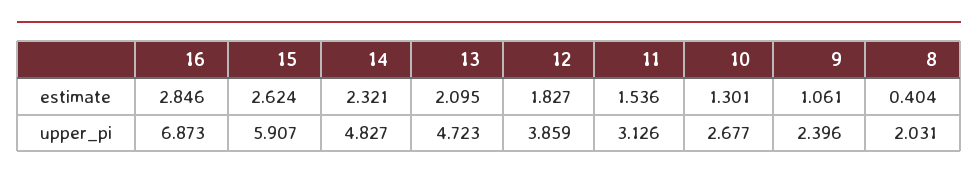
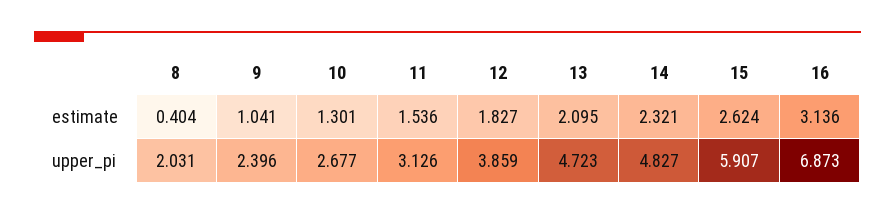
16, estimate: 2.846 -> 3.136
9, estimate: 1.061 -> 1.041

